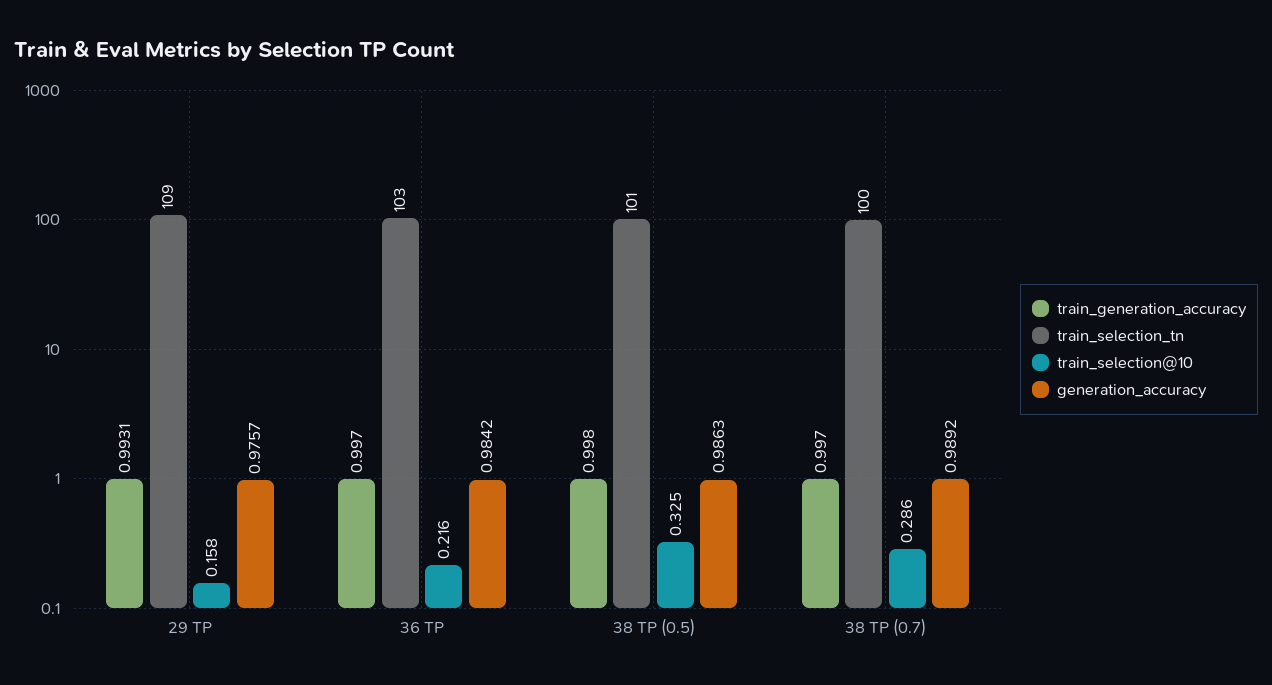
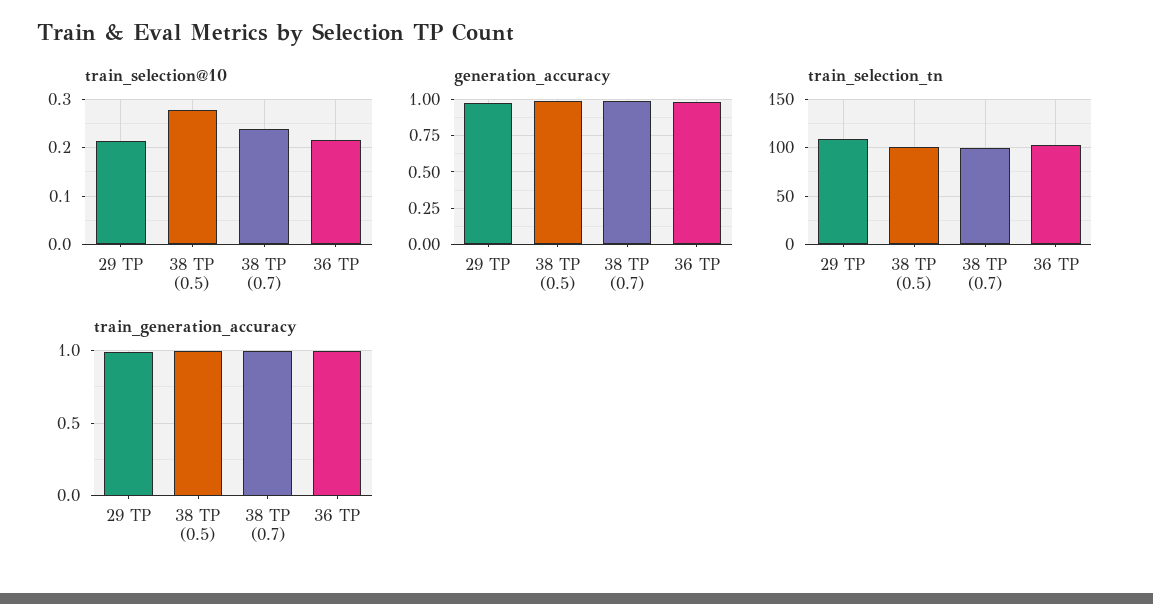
train_selection@10, 29 TP: 0.158 -> 0.22
train_selection@10, 38 TP (0.5): 0.325 -> 0.28
train_selection@10, 38 TP (0.7): 0.286 -> 0.24

